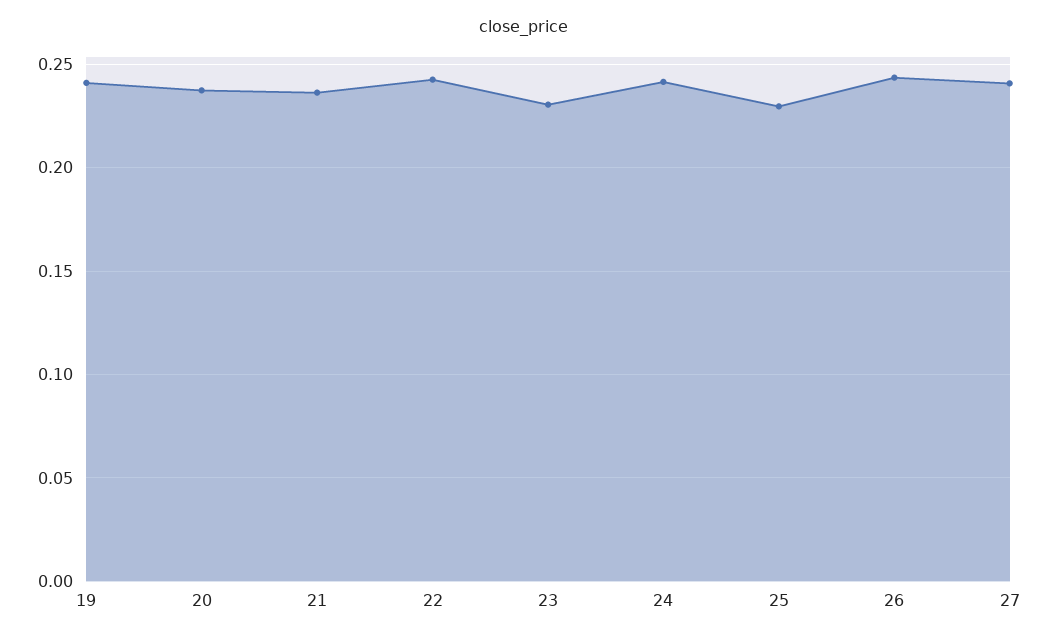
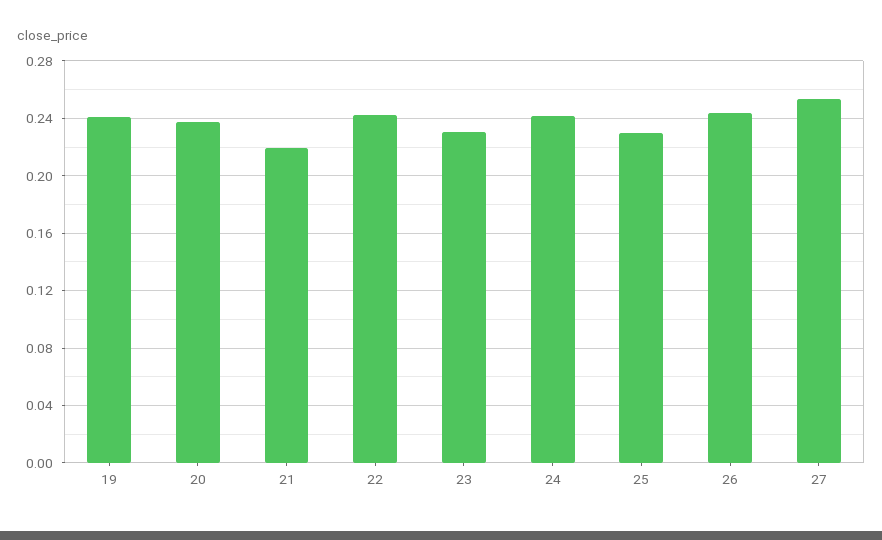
21: 0.235 -> 0.22
27: 0.24 -> 0.255

